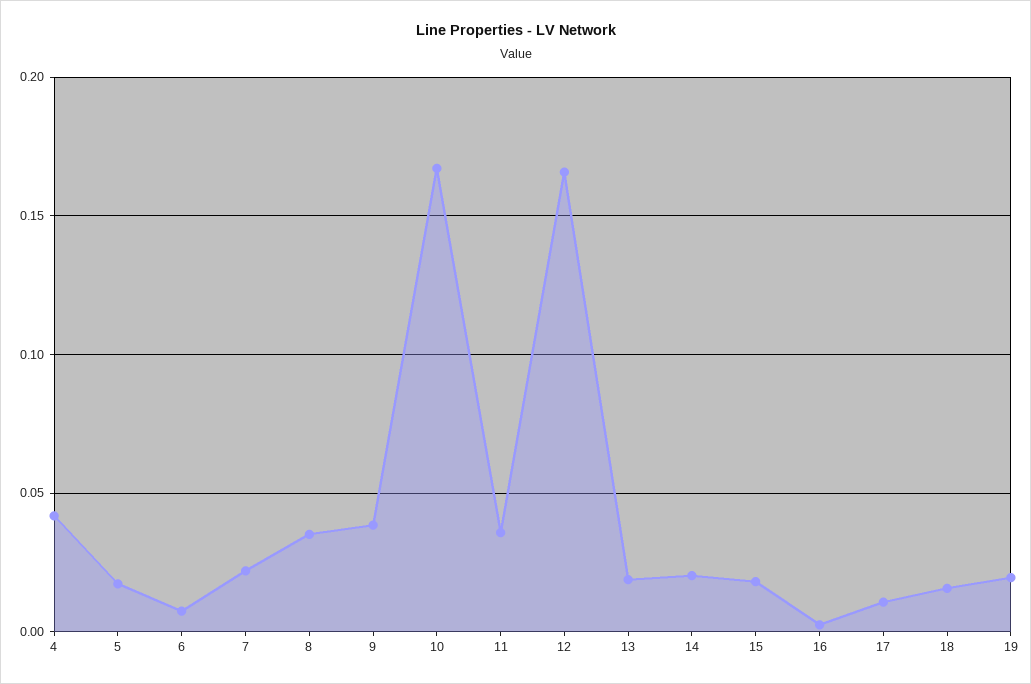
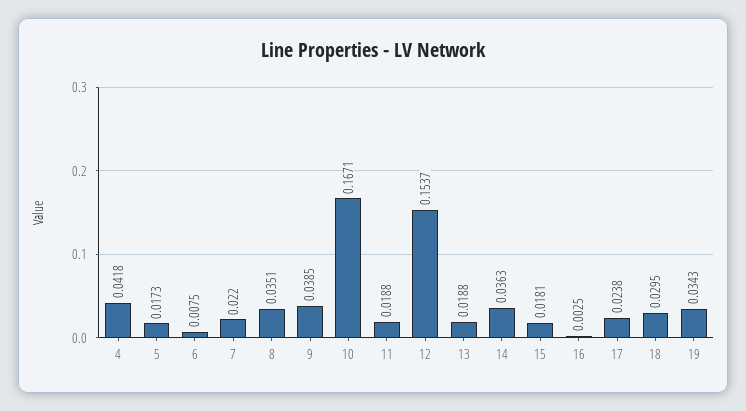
11: 0.035 -> 0.0188
12: 0.165 -> 0.1537
14: 0.02 -> 0.0363
17: 0.01 -> 0.0238
18: 0.015 -> 0.0295
19: 0.02 -> 0.0343

